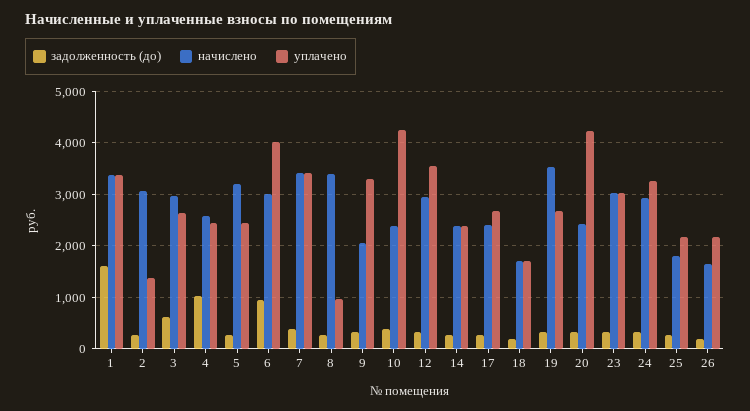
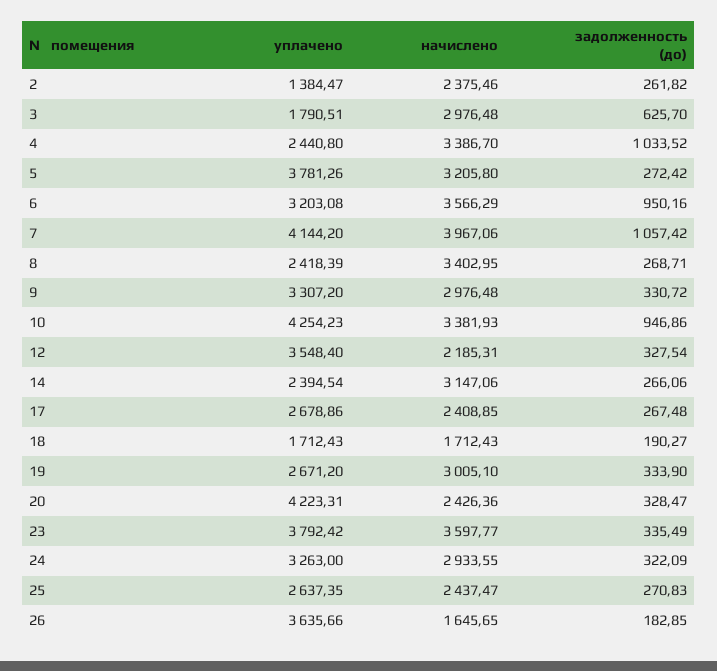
задолженность (до), 1: 1600 -> none
начислено, 1: 3400 -> none
уплачено, 1: 3400 -> none
начислено, 2: 3000 -> 2375.46
уплачено, 3: 2600 -> 1790.51
начислено, 4: 2600 -> 3386.7
уплачено, 5: 2400 -> 3781.26
начислено, 6: 3000 -> 3566.29
уплачено, 6: 4000 -> 3203.08
задолженность (до), 7: 400 -> 1057.42
начислено, 7: 3400 -> 3967.06
уплачено, 7: 3400 -> 4144.2
уплачено, 8: 1000 -> 2418.39
начислено, 9: 2000 -> 2976.48
задолженность (до), 10: 400 -> 946.86
начислено, 10: 2400 -> 3381.93
начислено, 12: 3000 -> 2185.31
начислено, 14: 2400 -> 3147.06
начислено, 19: 3600 -> 3005.1
начислено, 23: 3000 -> 3597.77
уплачено, 23: 3000 -> 3792.42
начислено, 25: 1800 -> 2437.47
уплачено, 25: 2200 -> 2637.35
уплачено, 26: 2200 -> 3635.66

